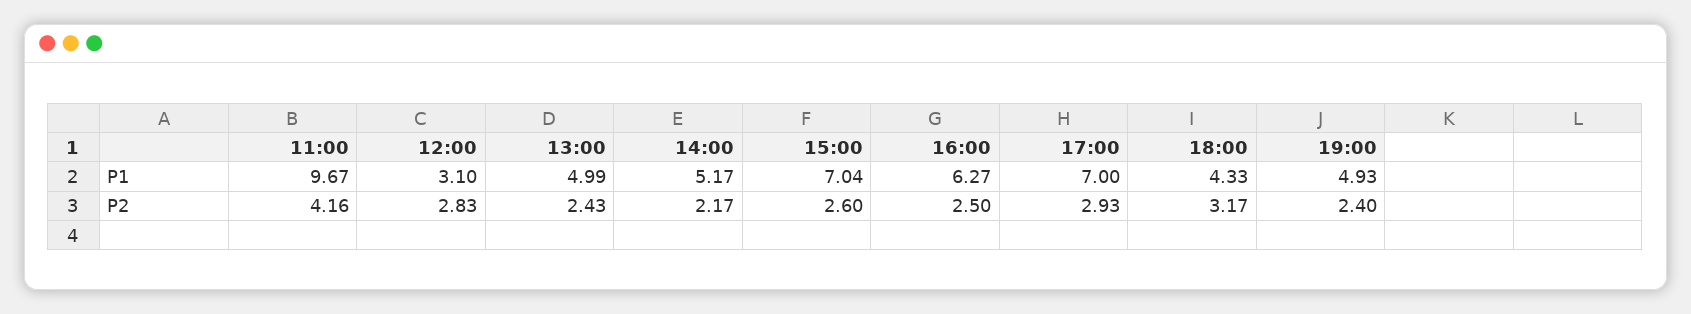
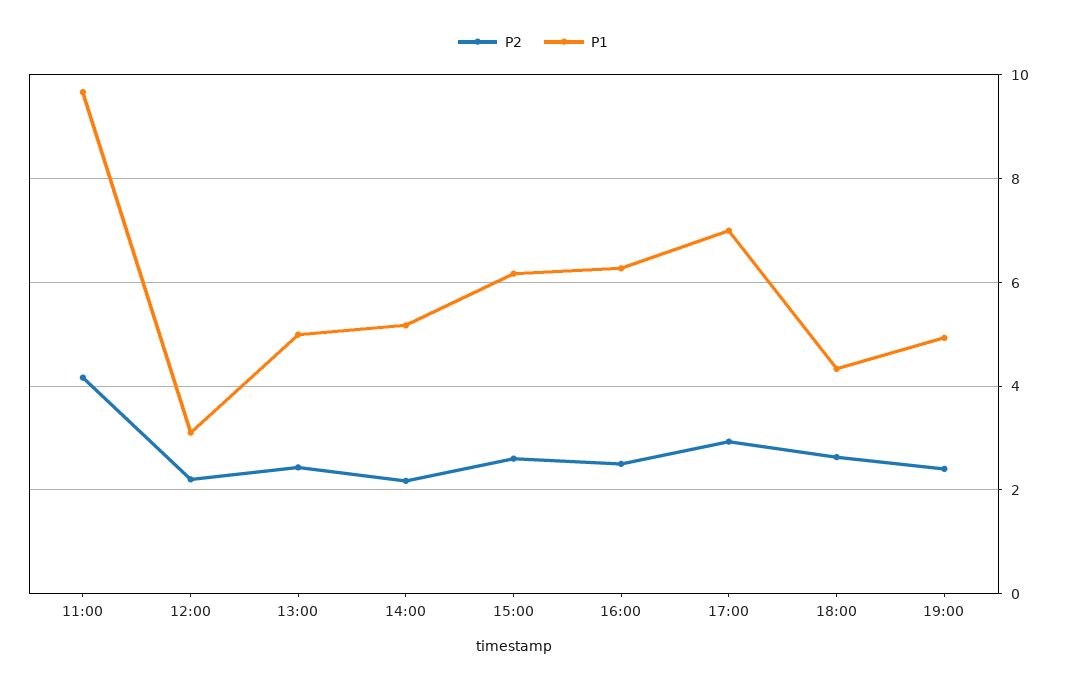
P1, 15:00: 7.04 -> 6.2
P2, 12:00: 2.83 -> 2.2
P2, 18:00: 3.17 -> 2.6

